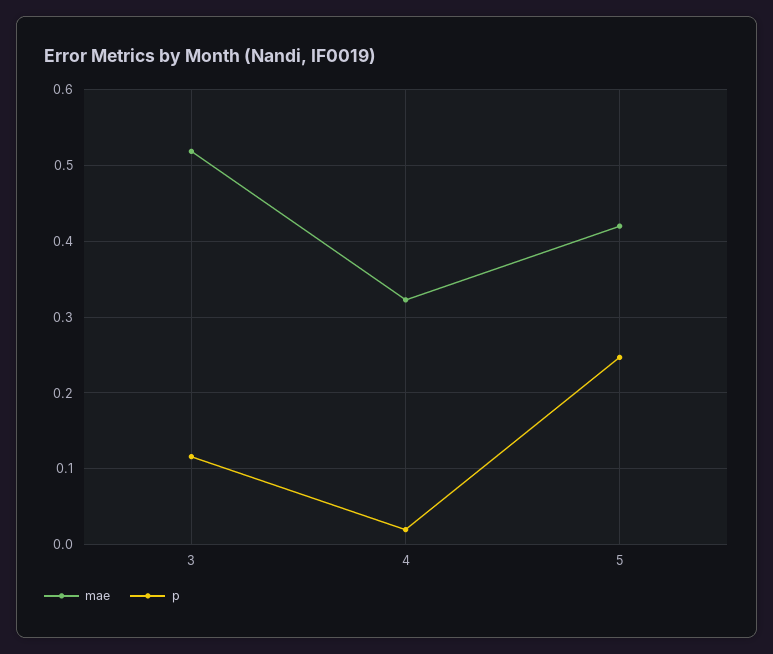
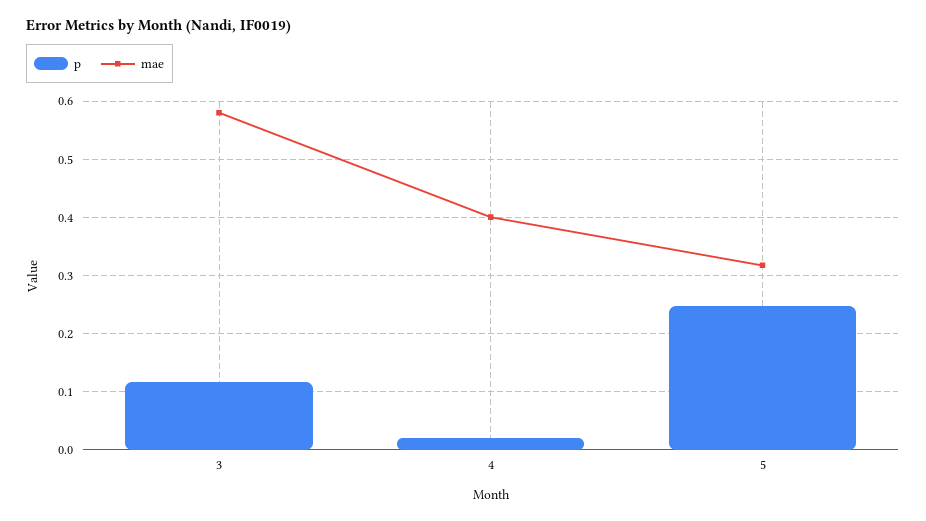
mae, 3: 0.52 -> 0.58
mae, 4: 0.32 -> 0.4
mae, 5: 0.42 -> 0.32

